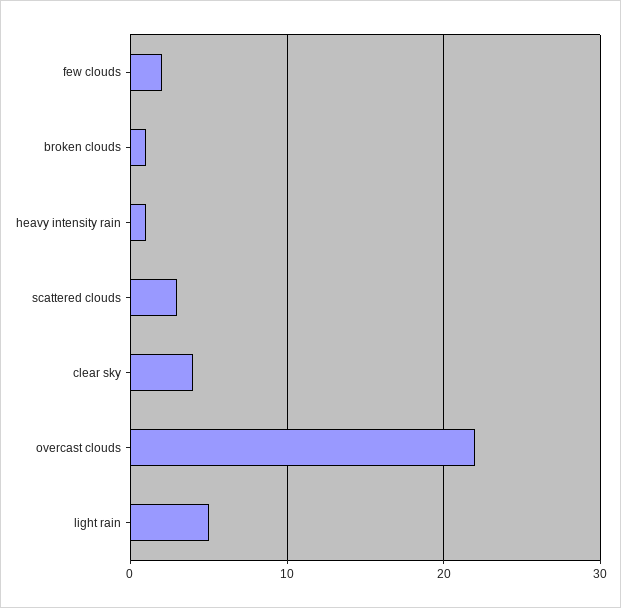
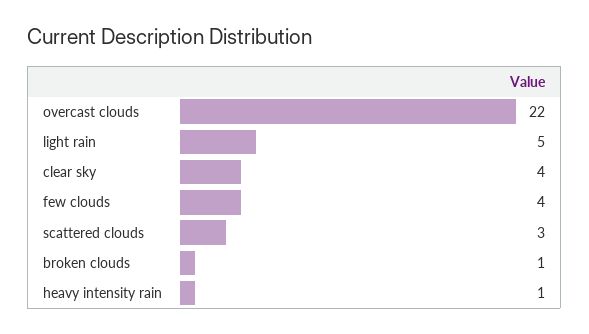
few clouds: 2 -> 4

